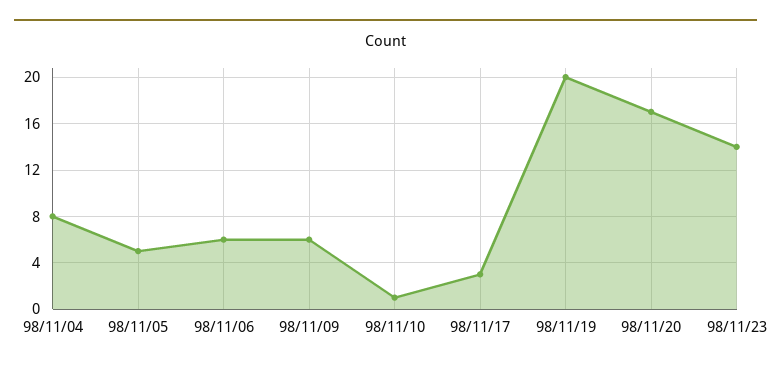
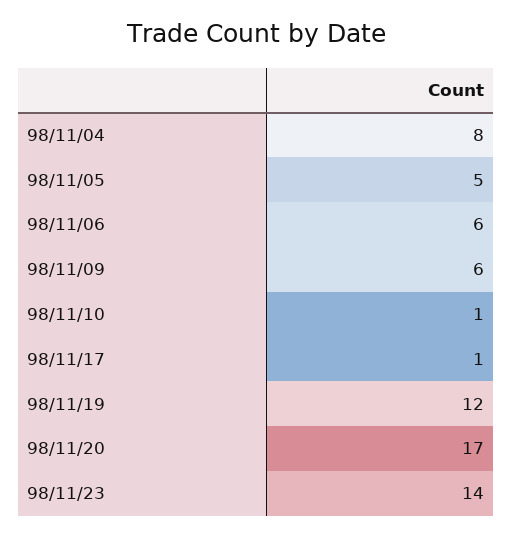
98/11/17: 3 -> 1
98/11/19: 20 -> 12

